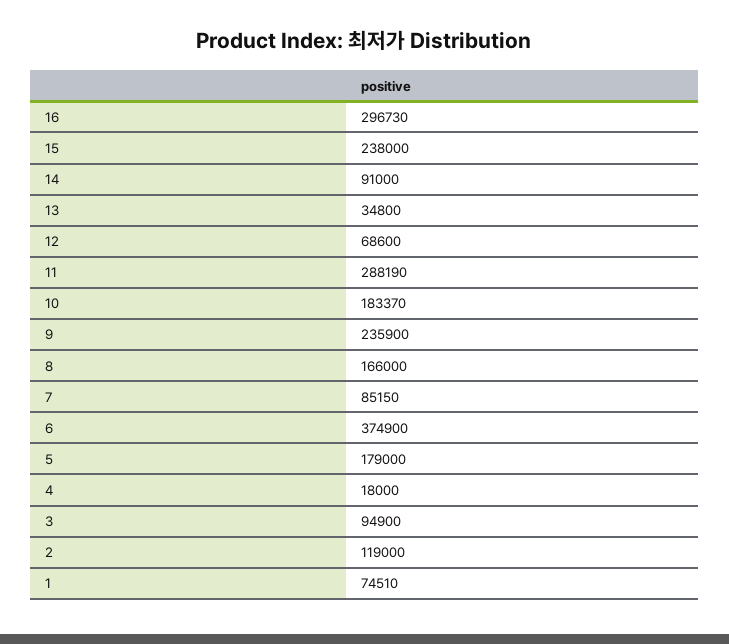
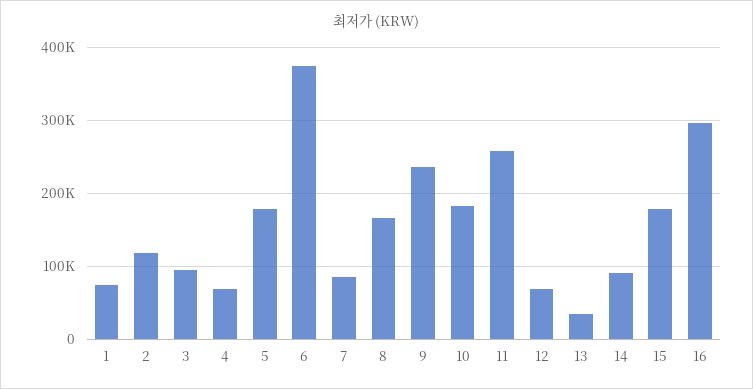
15: 238000 -> 180000
11: 288190 -> 260000
4: 18000 -> 70000

